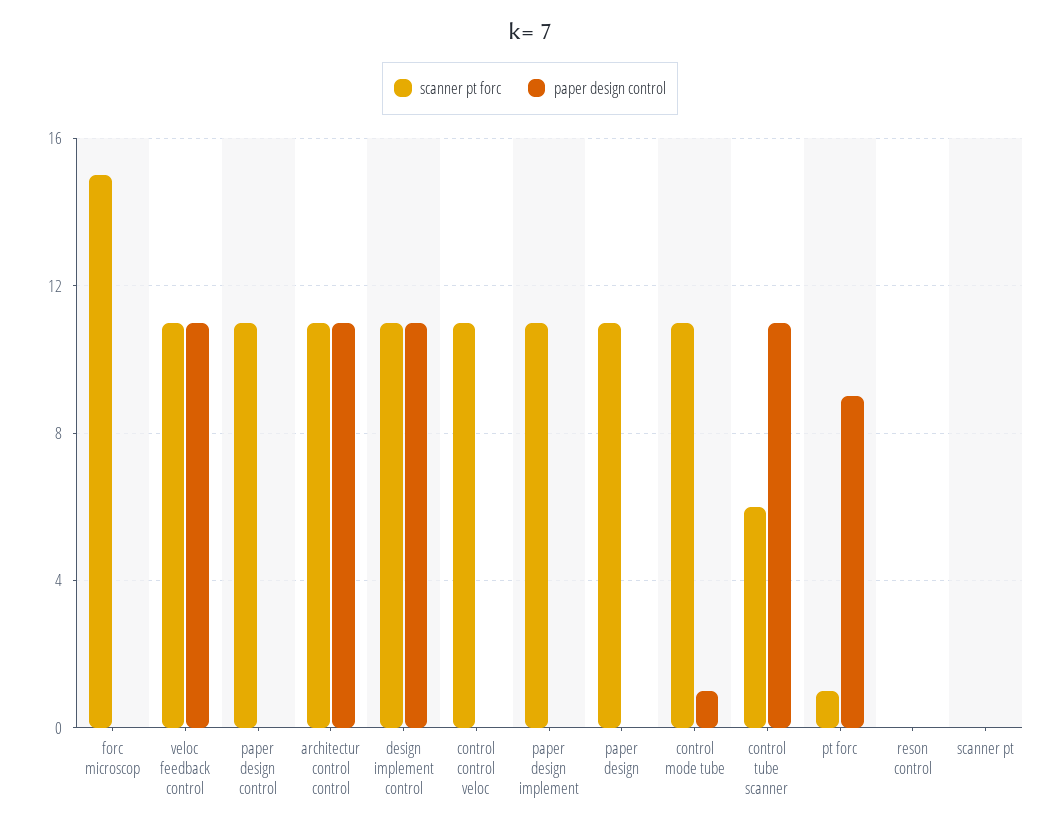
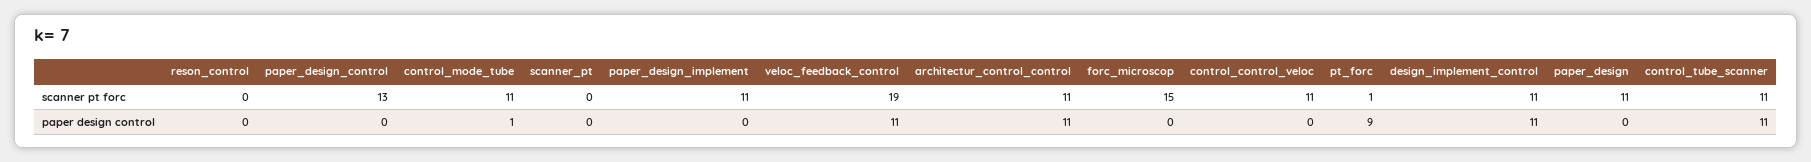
scanner pt forc, veloc feedback control: 11 -> 19
scanner pt forc, paper design control: 11 -> 13
scanner pt forc, control tube scanner: 6 -> 11

